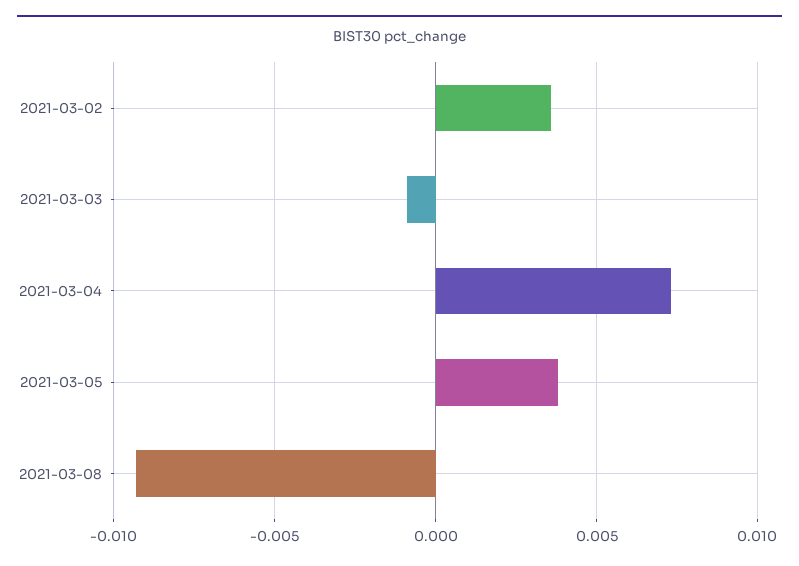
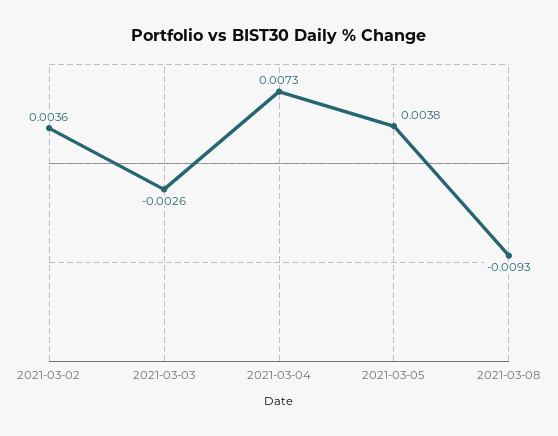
2021-03-03: -0.001 -> -0.0026

